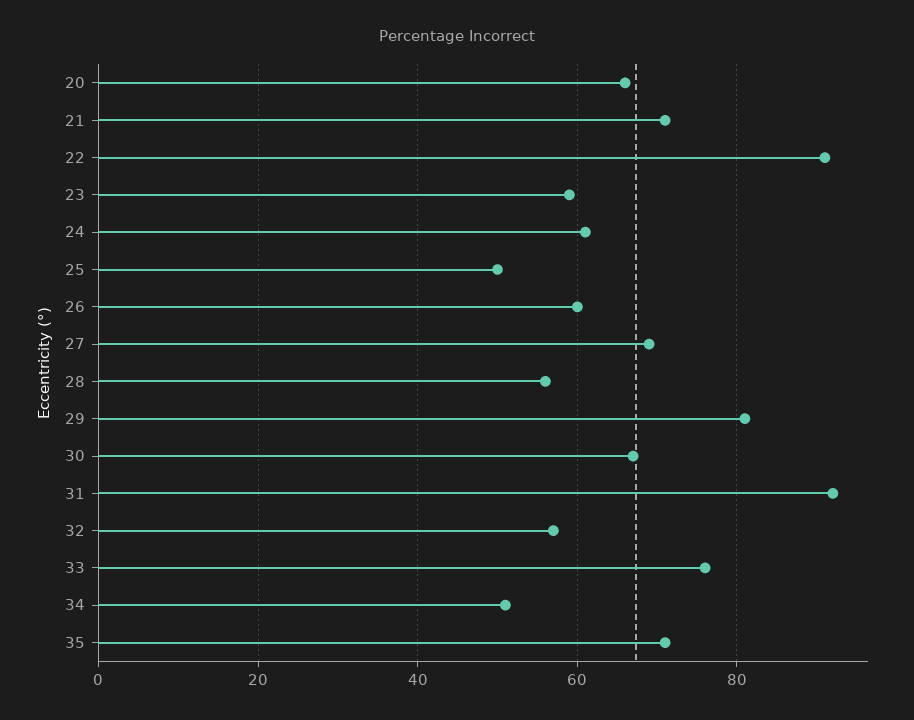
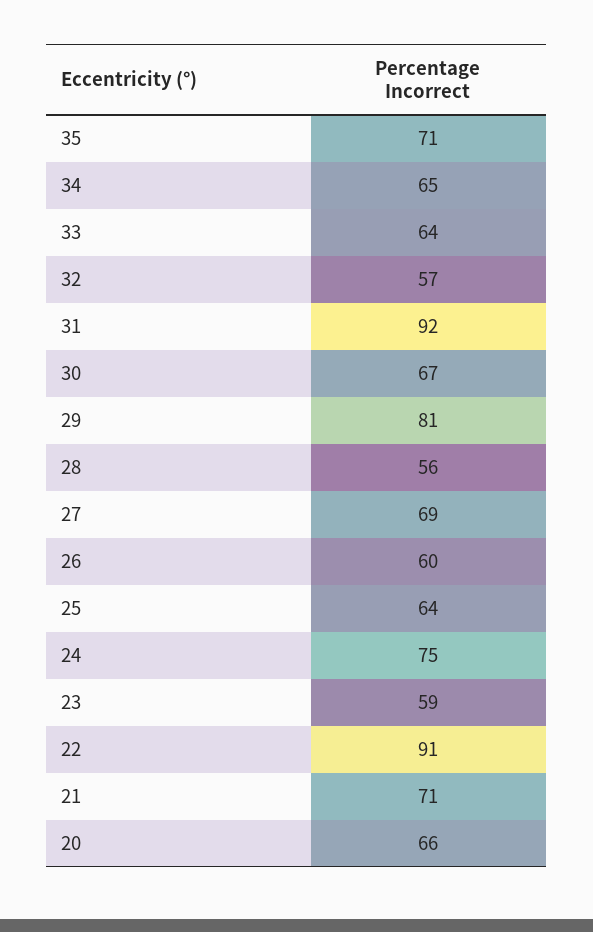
24: 60 -> 75
25: 50 -> 64
33: 75 -> 64
34: 50 -> 65

